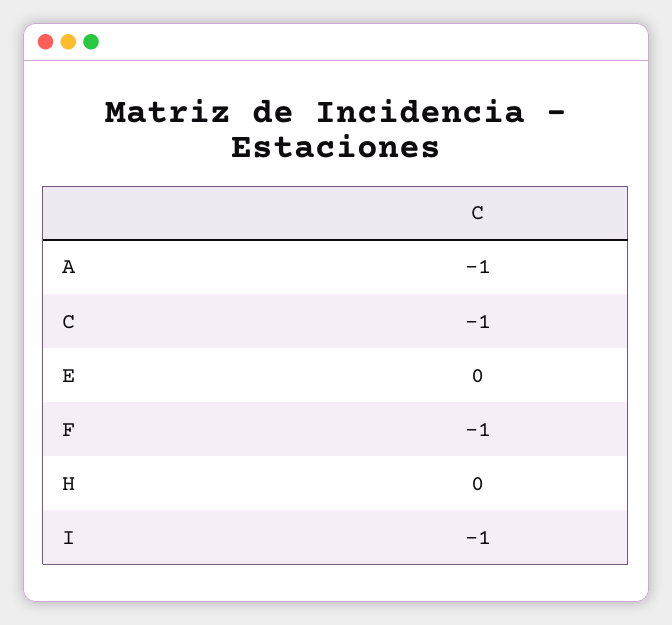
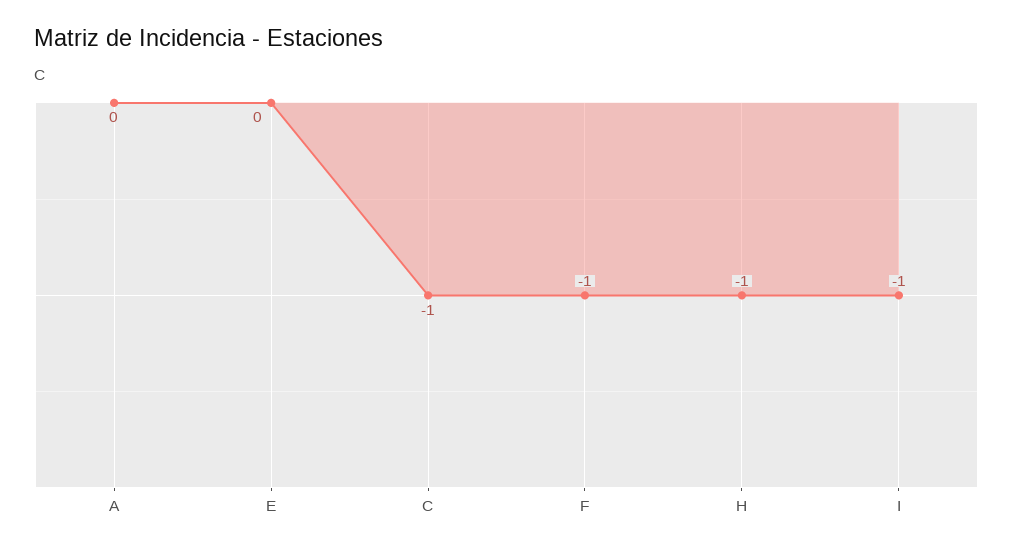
A: -1 -> 0
H: 0 -> -1

